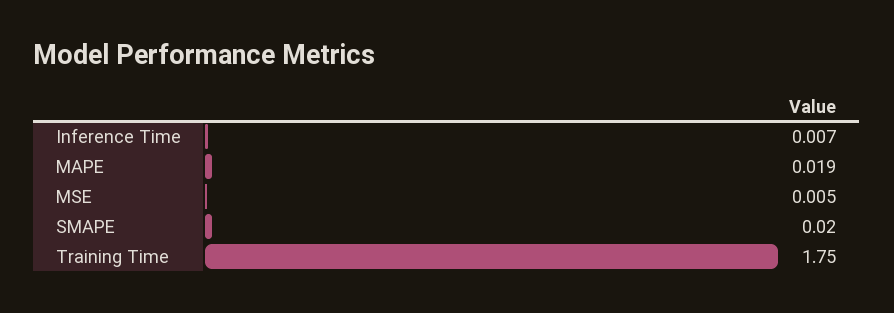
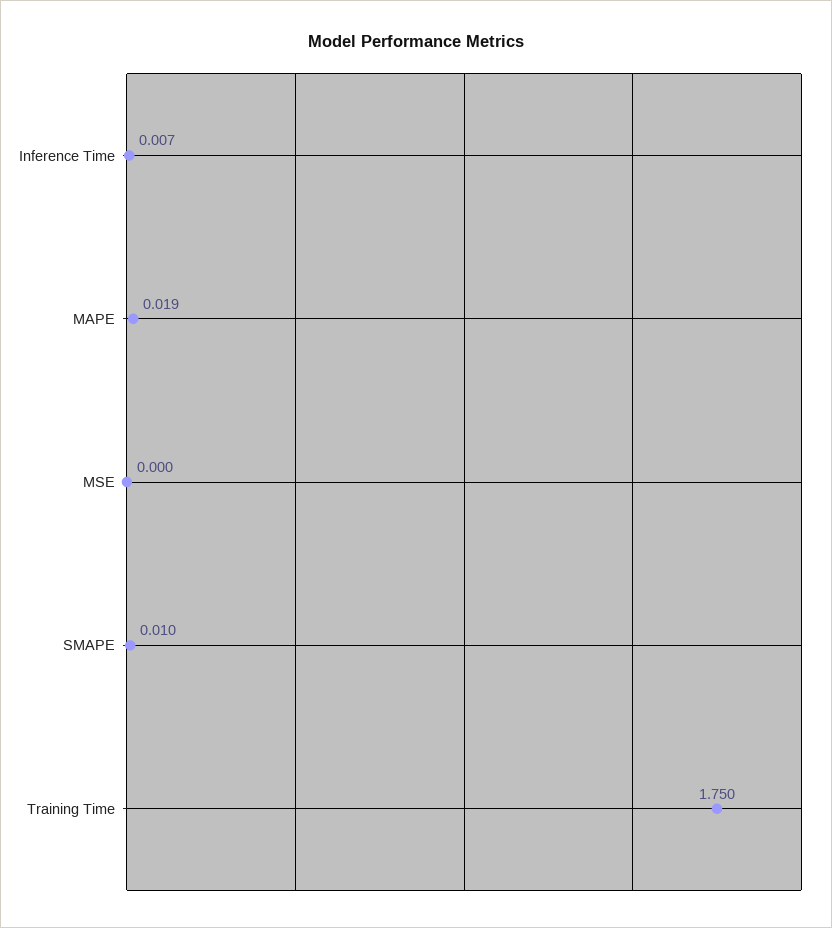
MSE: 0.005 -> 0
SMAPE: 0.02 -> 0.01

